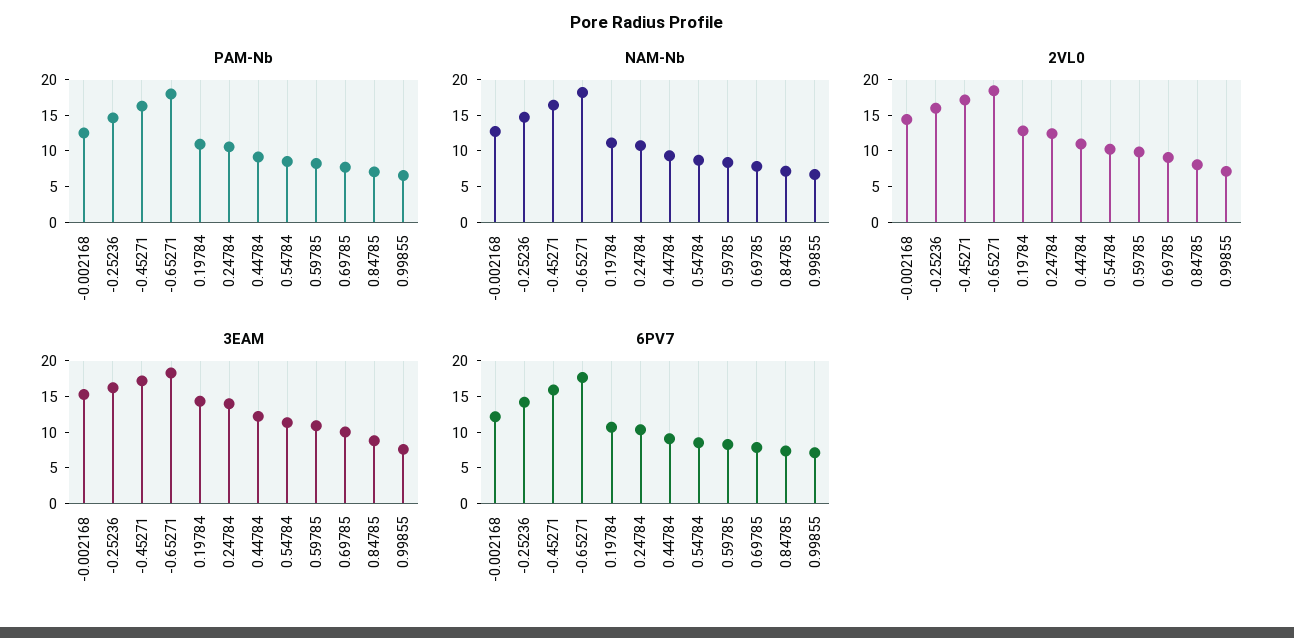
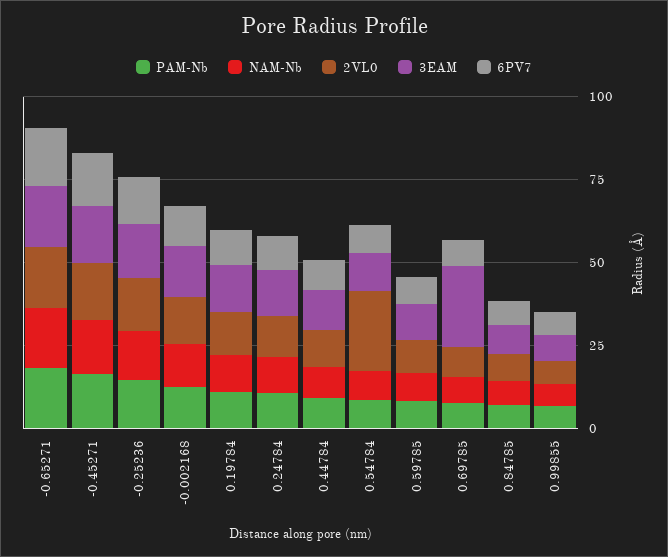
2VL0, 0.54784: 10 -> 25
3EAM, 0.69785: 10 -> 25

